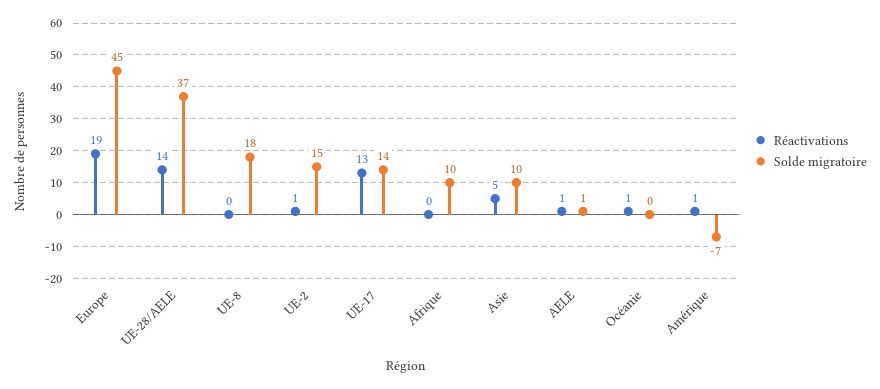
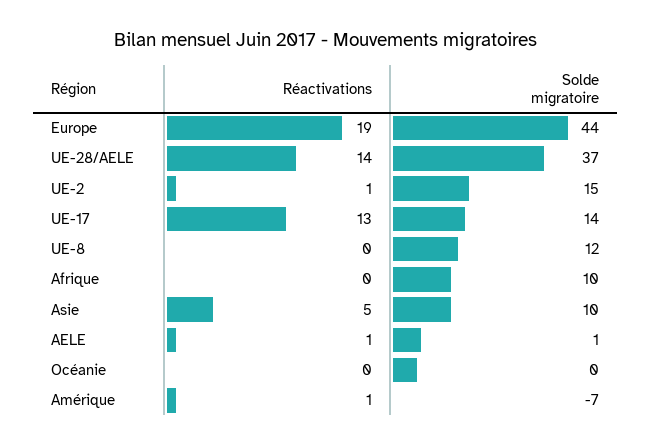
Solde migratoire, Europe: 45 -> 44
Solde migratoire, UE-8: 18 -> 12
Réactivations, Océanie: 1 -> 0

